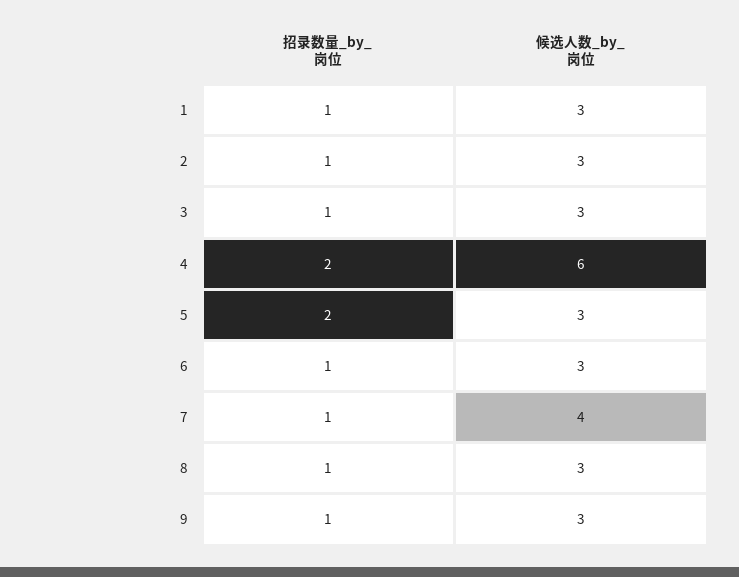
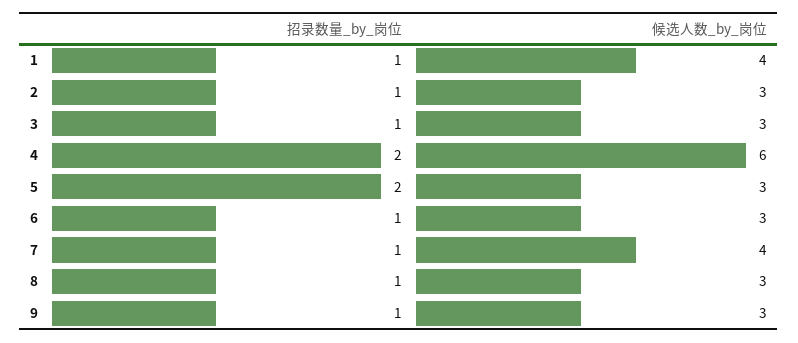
候选人数_by_岗位, 1: 3 -> 4

